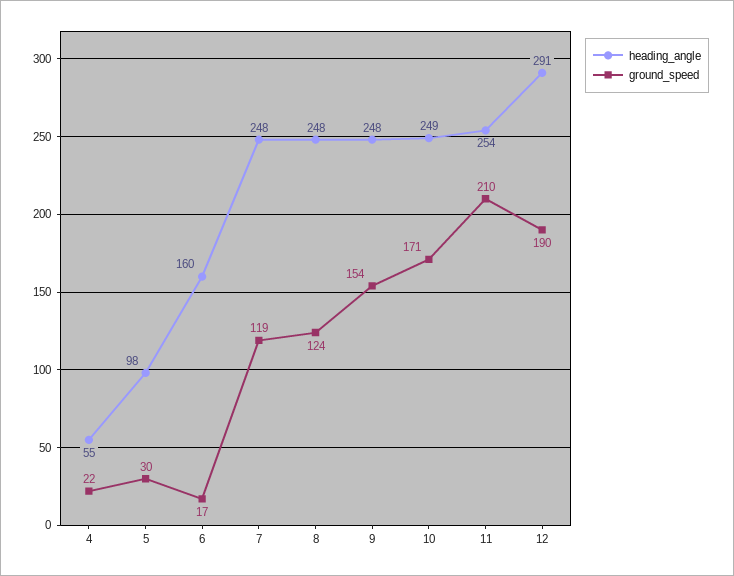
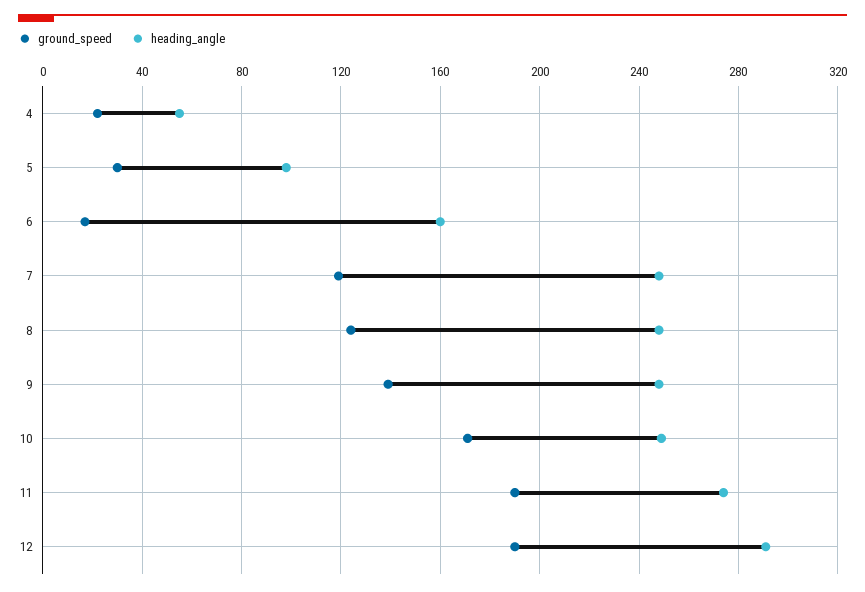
ground_speed, 9: 154 -> 140
heading_angle, 11: 254 -> 275
ground_speed, 11: 210 -> 190

